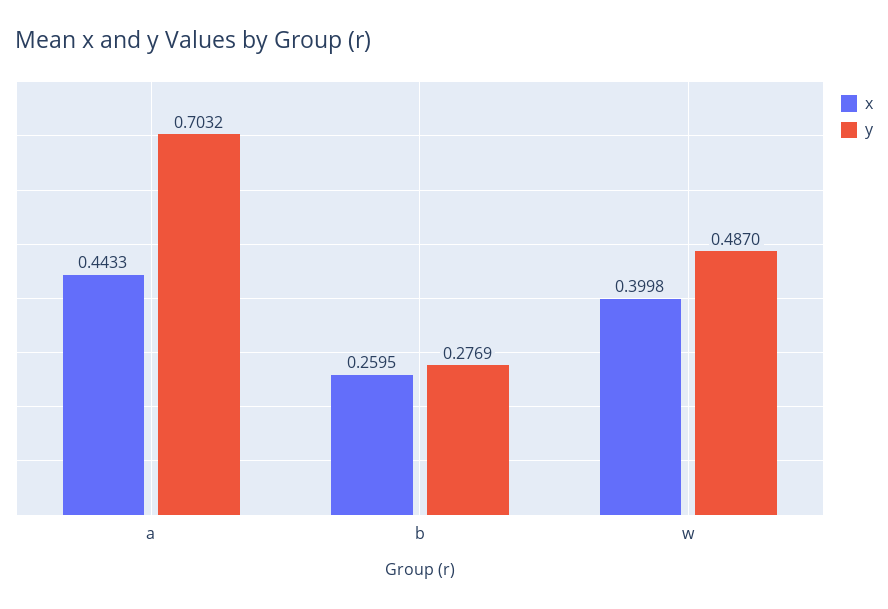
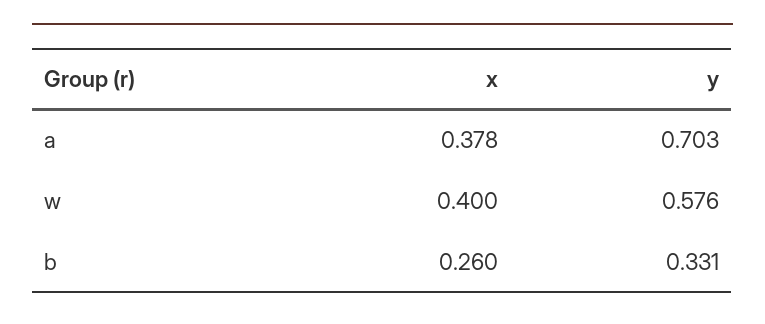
x, a: 0.4433 -> 0.378
y, b: 0.2769 -> 0.331
y, w: 0.487 -> 0.576

